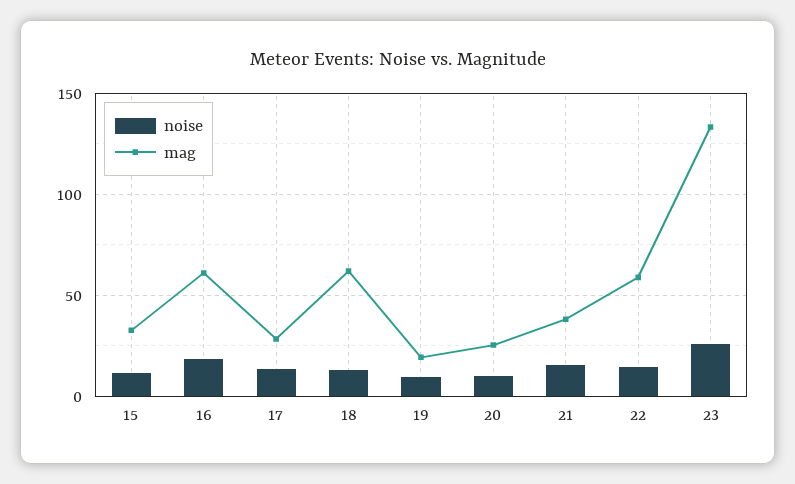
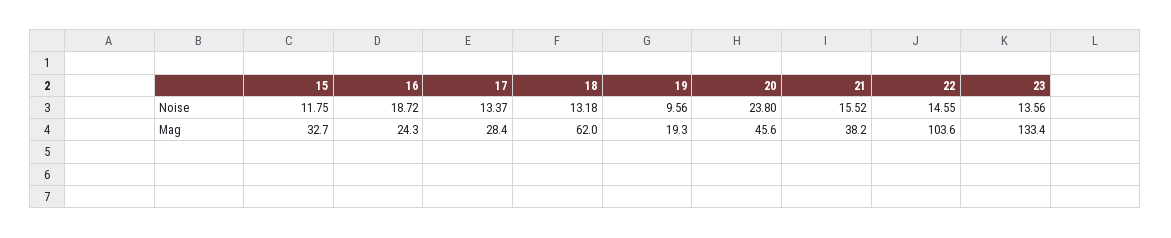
mag, 16: 60 -> 24.3
noise, 20: 10 -> 23.8
mag, 20: 25 -> 45.6
mag, 22: 60 -> 103.6
noise, 23: 25 -> 13.56

